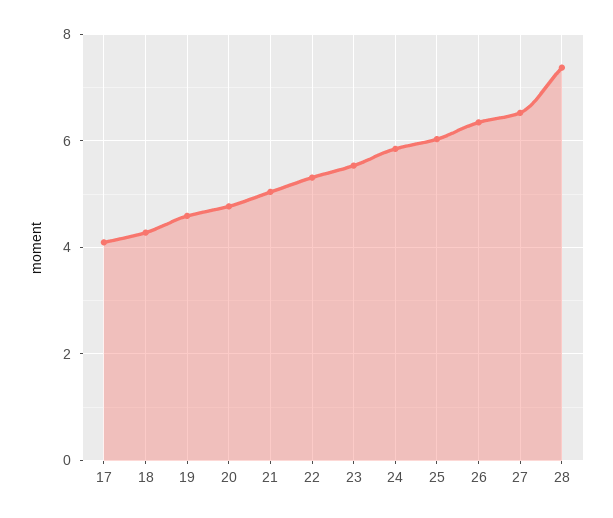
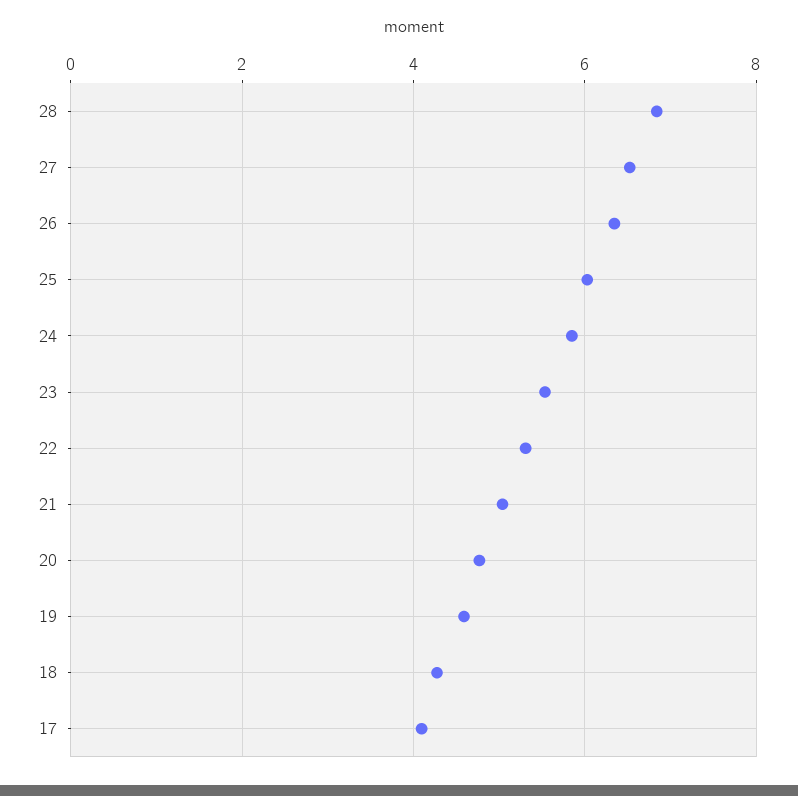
28: 7.4 -> 6.8

